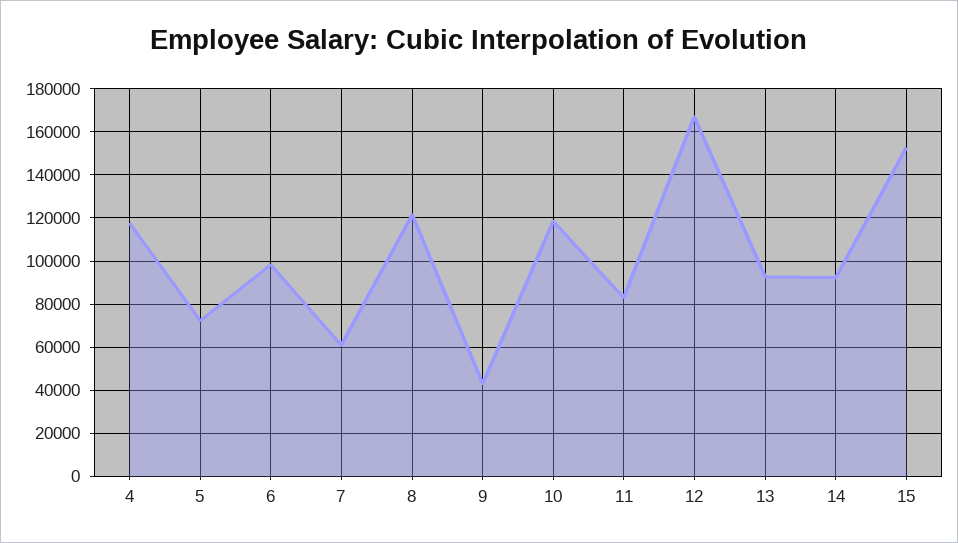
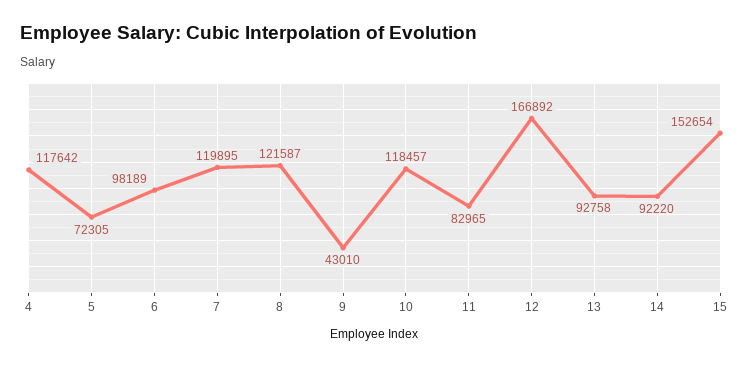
7: 60000 -> 119895

